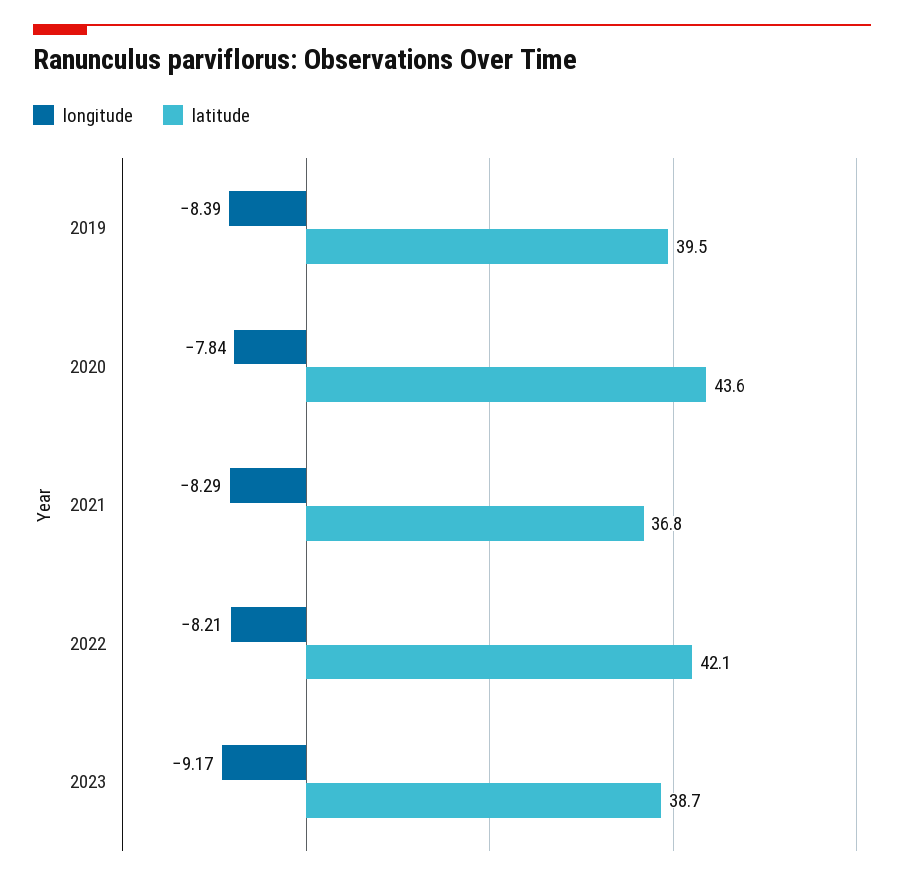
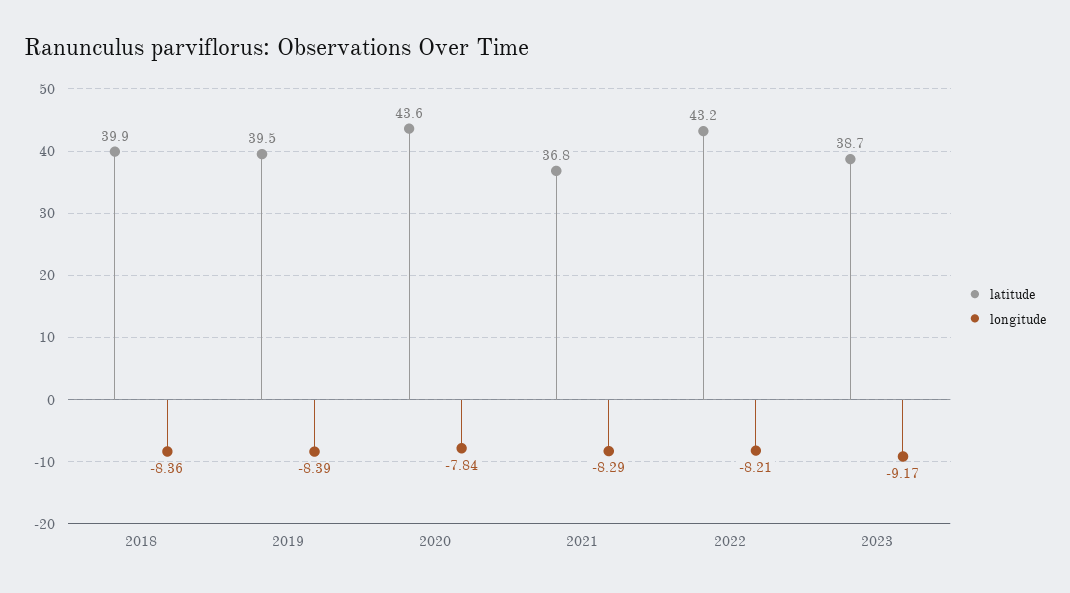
latitude, 2022: 42.1 -> 43.2
latitude, 2018: none -> 39.9
longitude, 2018: none -> -8.36

